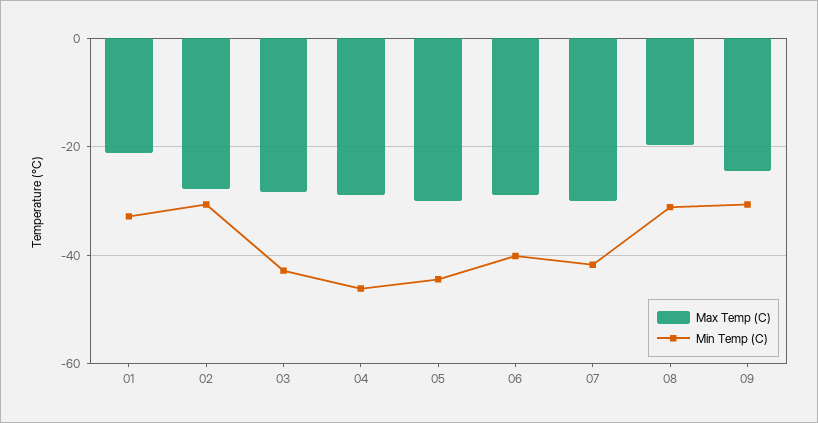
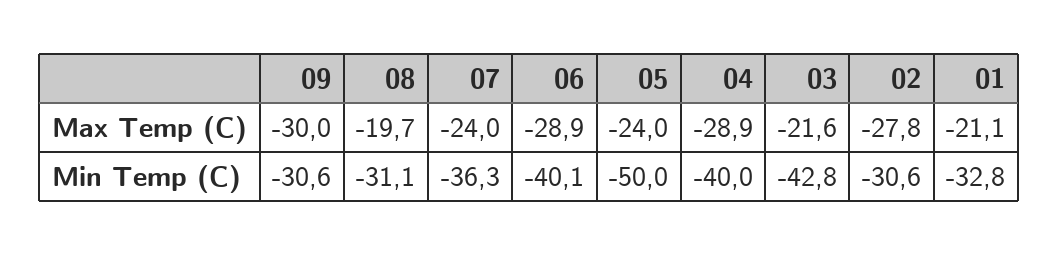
Max Temp (C), 03: -28 -> -21.6
Min Temp (C), 04: -46 -> -40
Max Temp (C), 05: -30 -> -24
Min Temp (C), 05: -44 -> -50
Max Temp (C), 07: -30 -> -24
Min Temp (C), 07: -42 -> -36.3
Max Temp (C), 09: -24 -> -30

